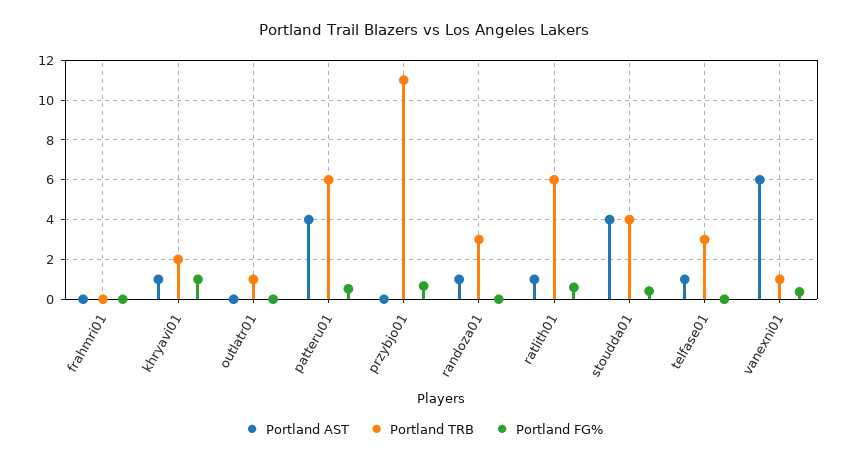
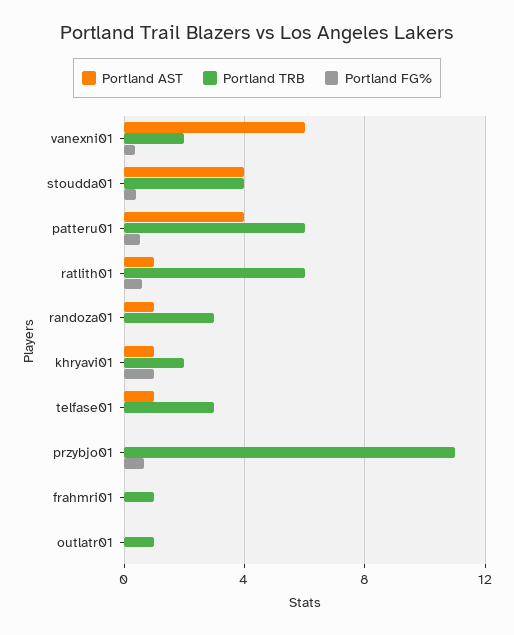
Portland TRB, frahmri01: 0 -> 1
Portland TRB, vanexni01: 1 -> 2

